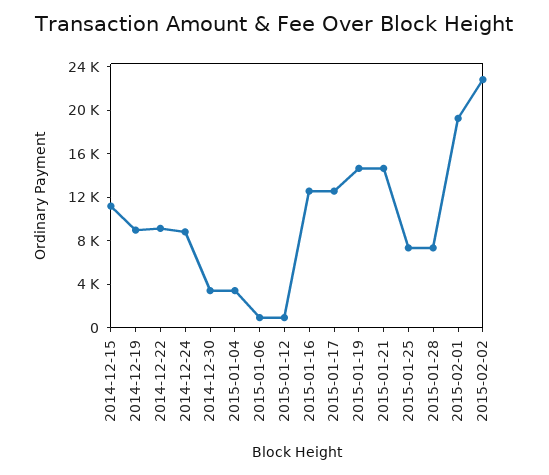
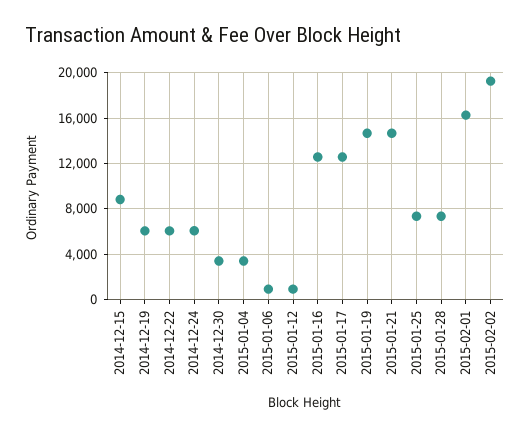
2014-12-15: 11000 -> 9000
2014-12-19: 9000 -> 6000
2014-12-22: 9000 -> 6000
2014-12-24: 9000 -> 6000
2015-02-01: 19000 -> 16000
2015-02-02: 23000 -> 19000

